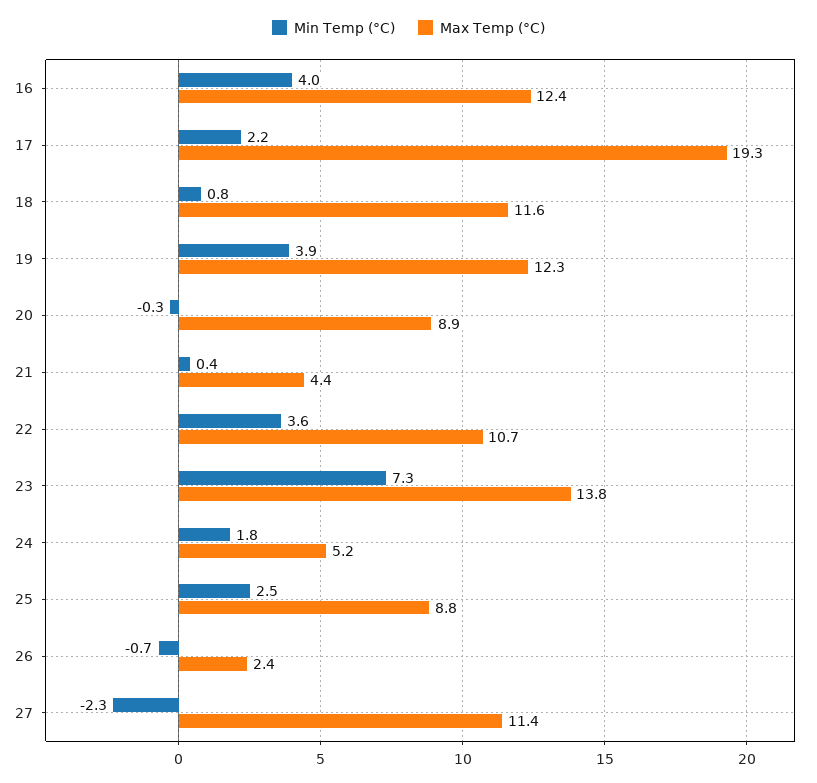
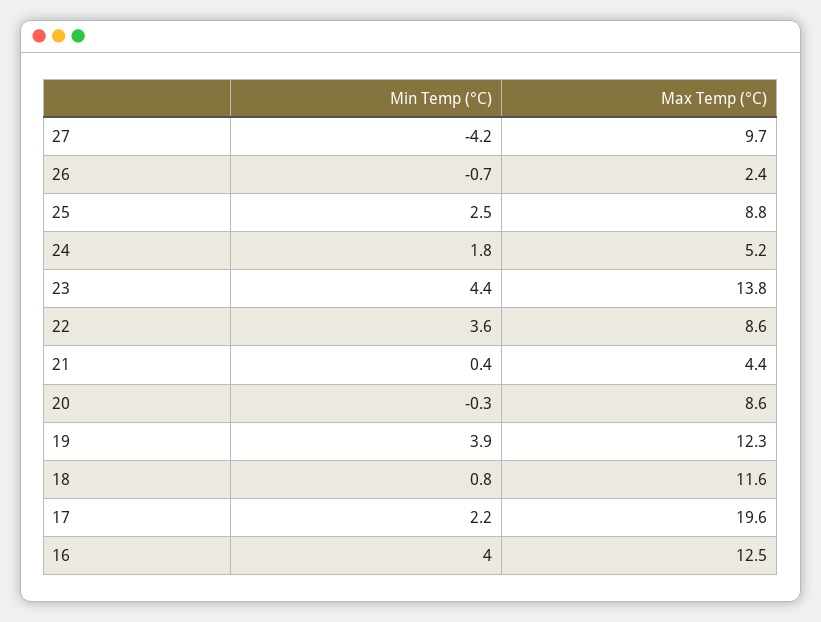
Max Temp (°C), 16: 12.4 -> 12.5
Max Temp (°C), 17: 19.3 -> 19.6
Max Temp (°C), 20: 8.9 -> 8.6
Max Temp (°C), 22: 10.7 -> 8.6
Min Temp (°C), 23: 7.3 -> 4.4
Min Temp (°C), 27: -2.3 -> -4.2
Max Temp (°C), 27: 11.4 -> 9.7

